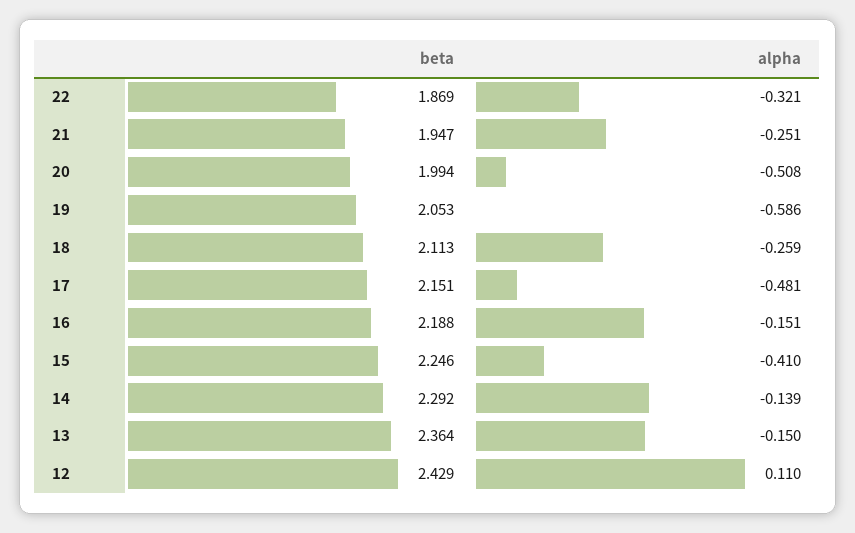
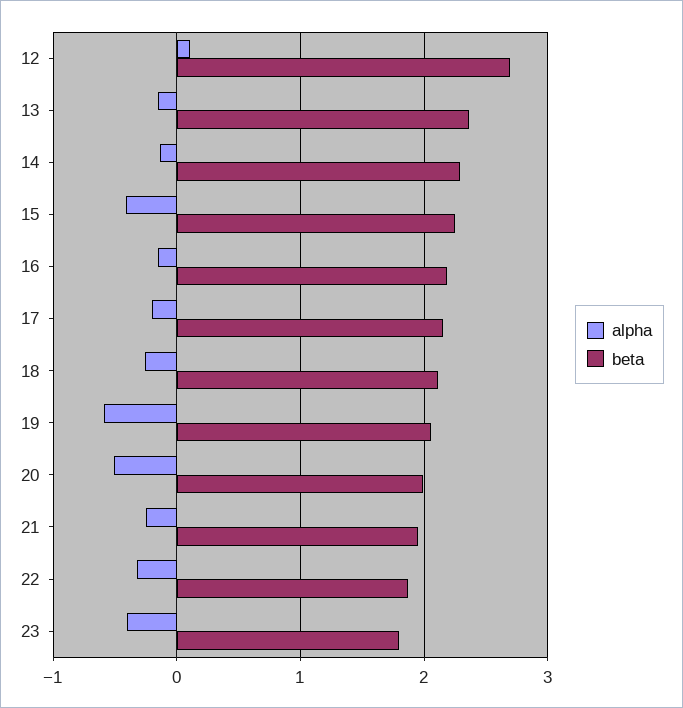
alpha, 17: -0.481 -> -0.2
beta, 12: 2.429 -> 2.7
alpha, 23: none -> -0.4
beta, 23: none -> 1.8

